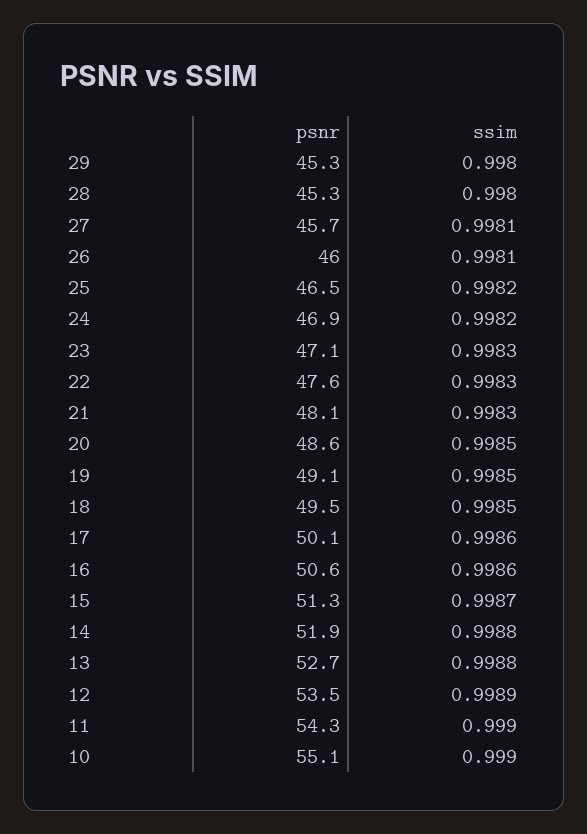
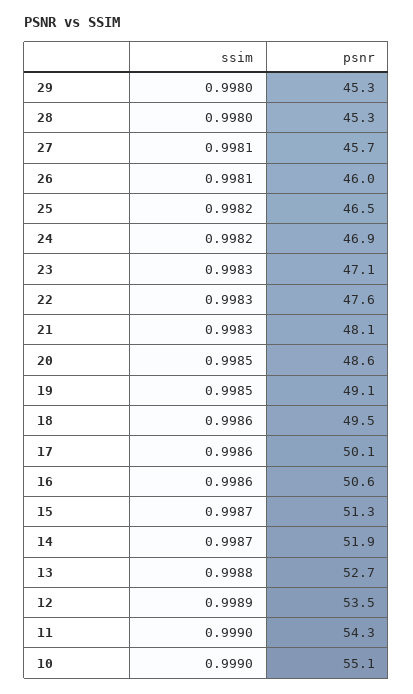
ssim, 18: 0.9985 -> 0.9986
ssim, 14: 0.9988 -> 0.9987

